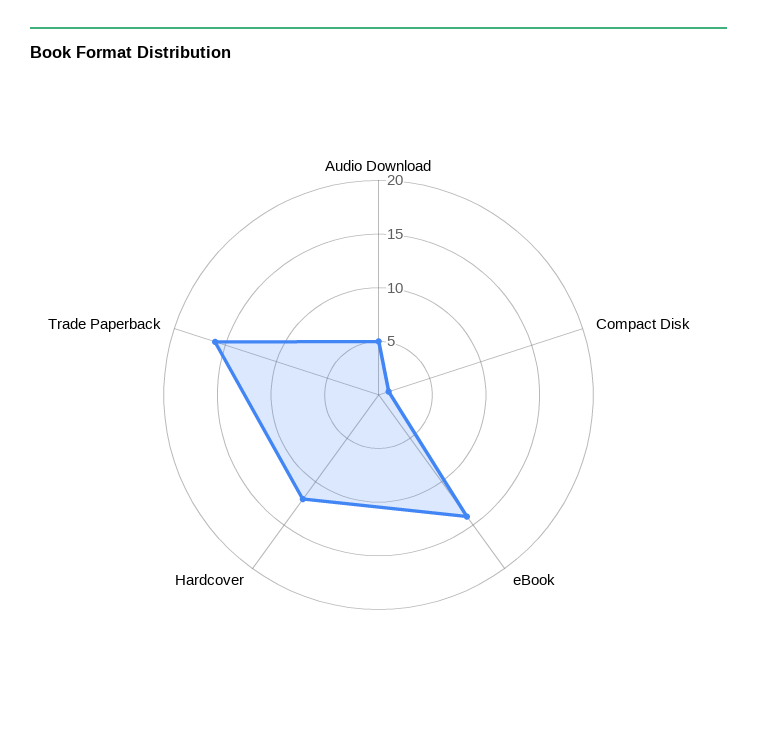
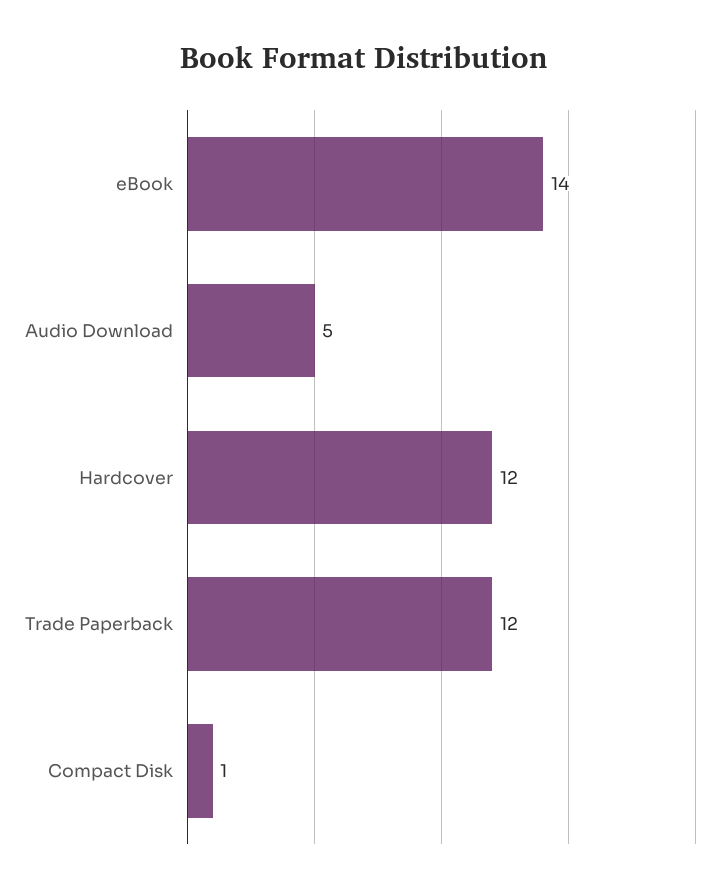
Trade Paperback: 16 -> 12

